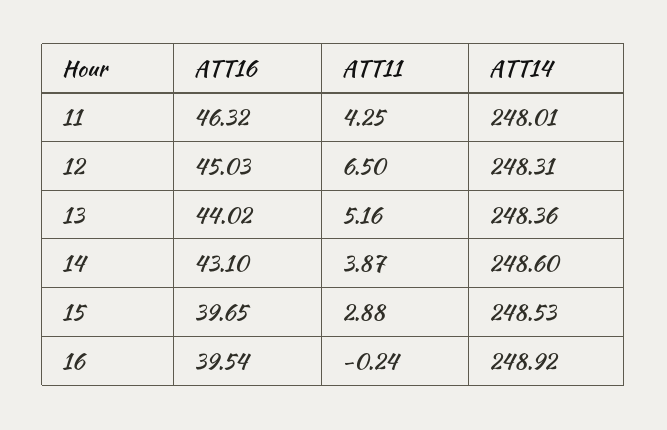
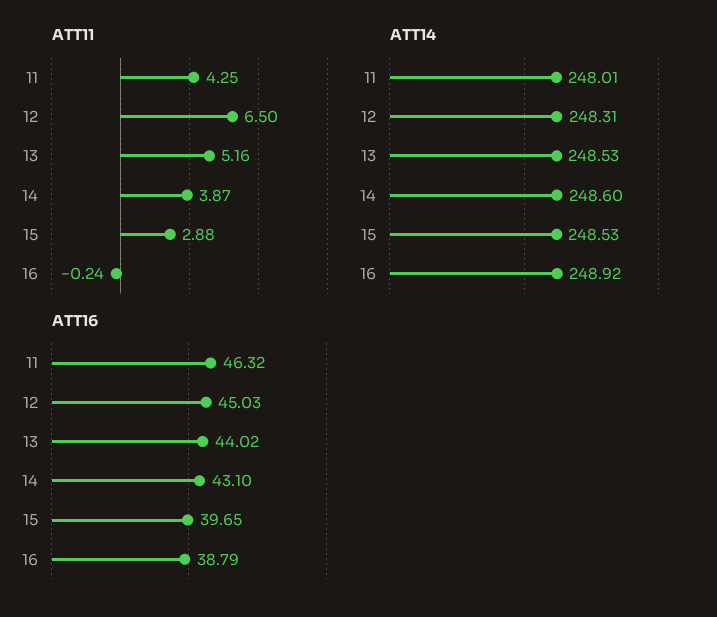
ATT14, 13: 248.36 -> 248.53
ATT16, 16: 39.54 -> 38.79

